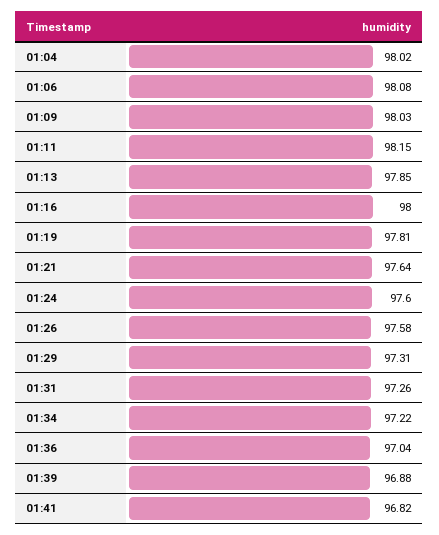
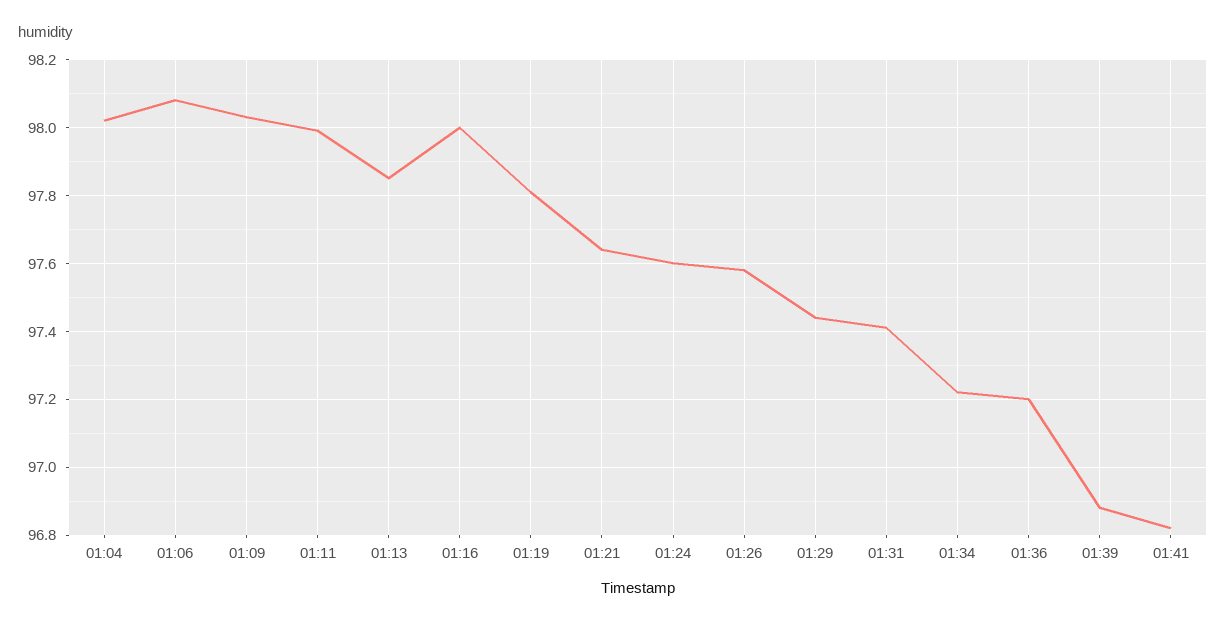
01:11: 98.15 -> 98
01:29: 97.31 -> 97.45
01:31: 97.26 -> 97.4
01:36: 97.04 -> 97.2

